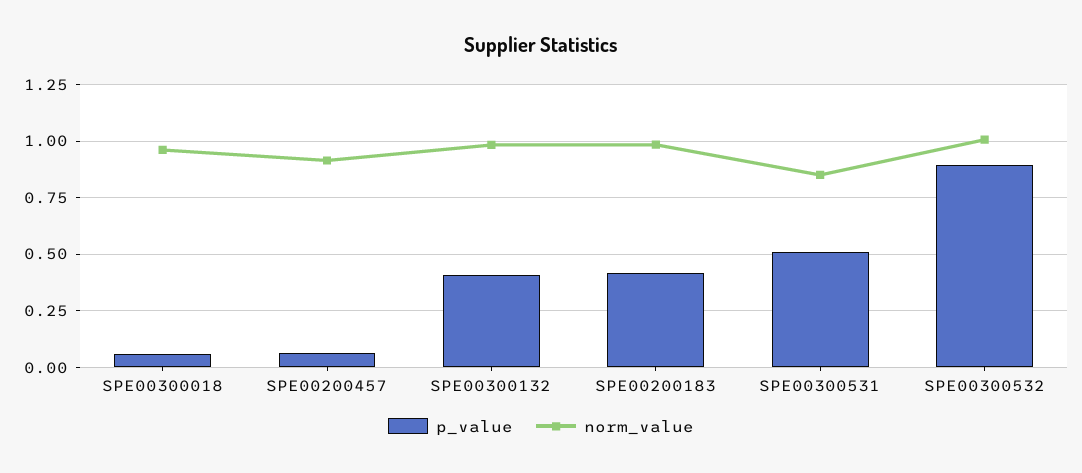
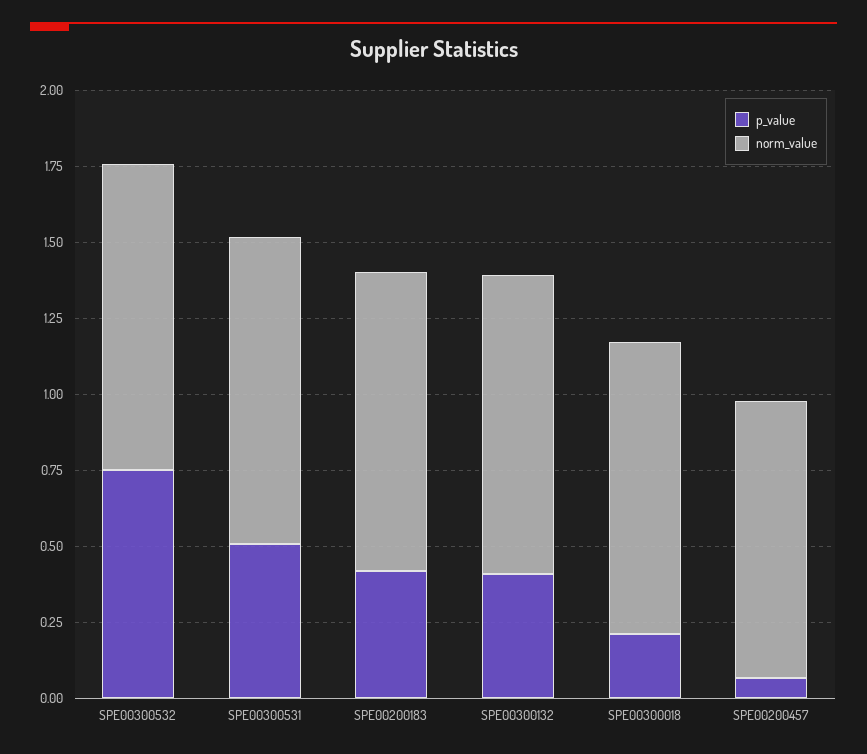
p_value, SPE00300018: 0.05 -> 0.2
norm_value, SPE00300531: 0.85 -> 1
p_value, SPE00300532: 0.9 -> 0.75

